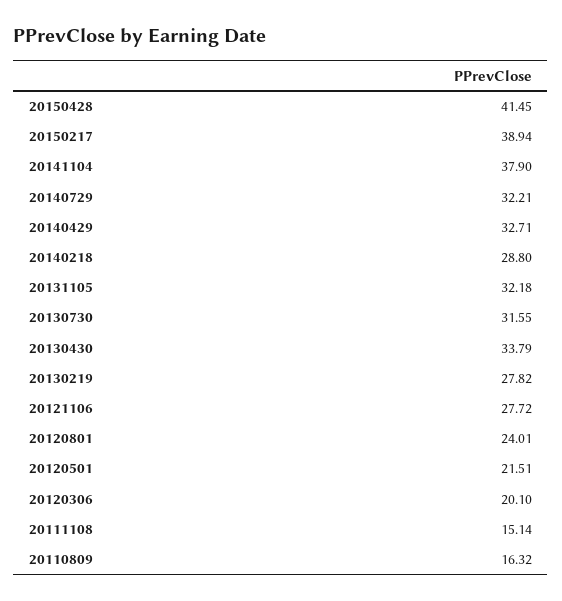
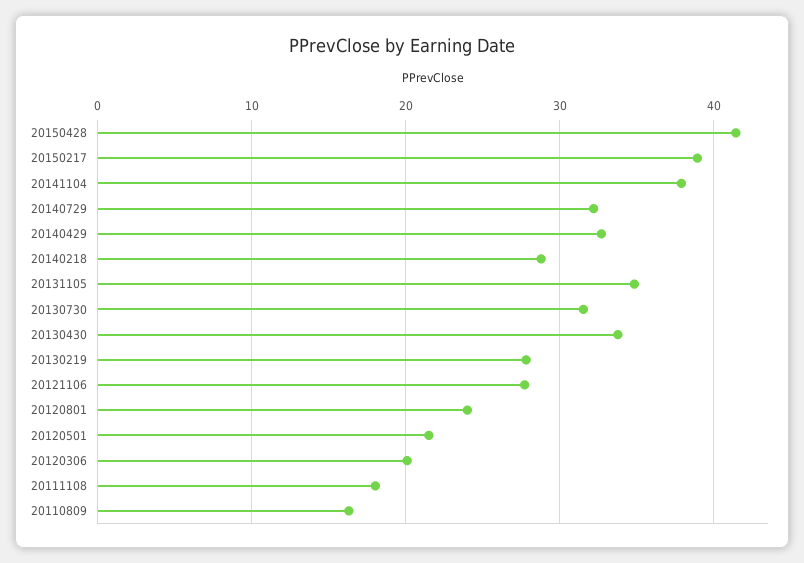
20131105: 32.18 -> 35
20111108: 15.14 -> 18

